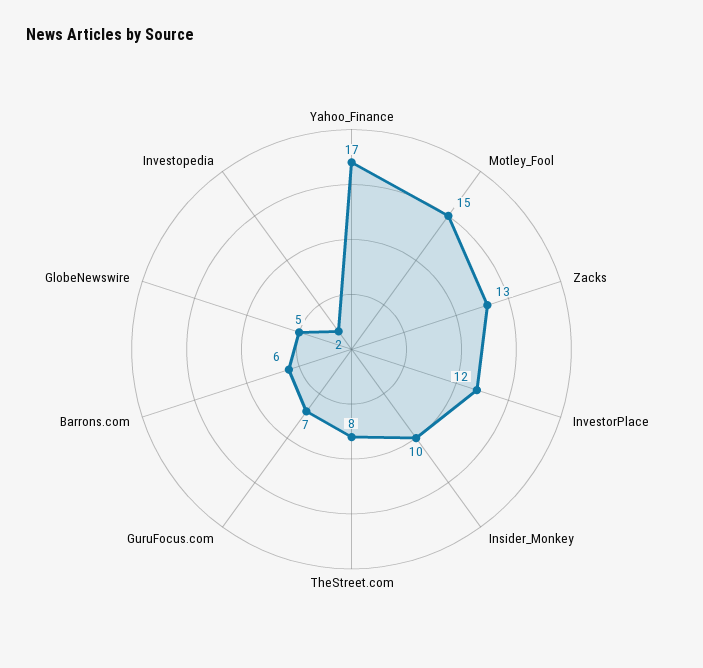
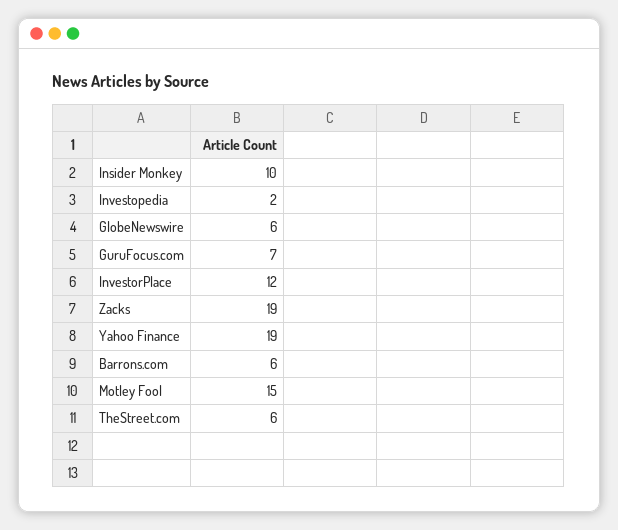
Yahoo_Finance: 17 -> 19
Zacks: 13 -> 19
TheStreet.com: 8 -> 6
GlobeNewswire: 5 -> 6

